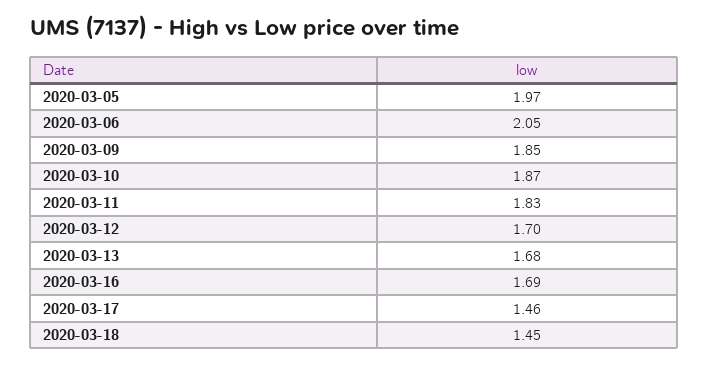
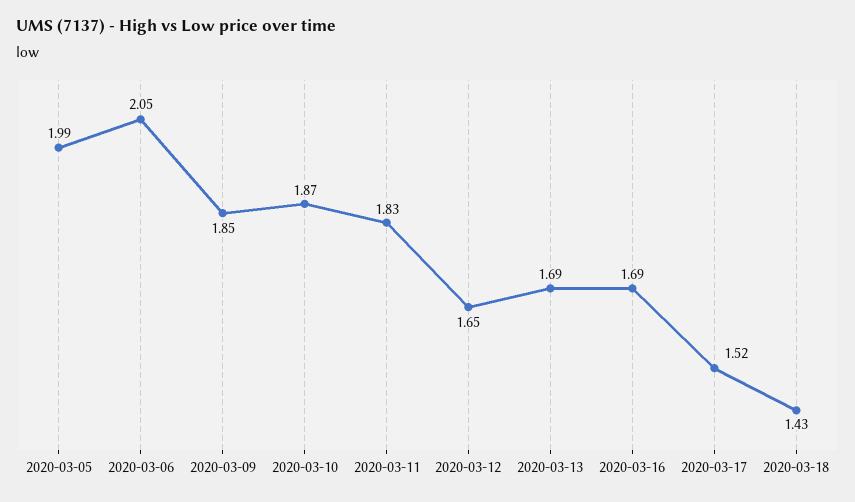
2020-03-05: 1.97 -> 1.99
2020-03-12: 1.7 -> 1.65
2020-03-13: 1.68 -> 1.69
2020-03-17: 1.46 -> 1.52
2020-03-18: 1.45 -> 1.43

